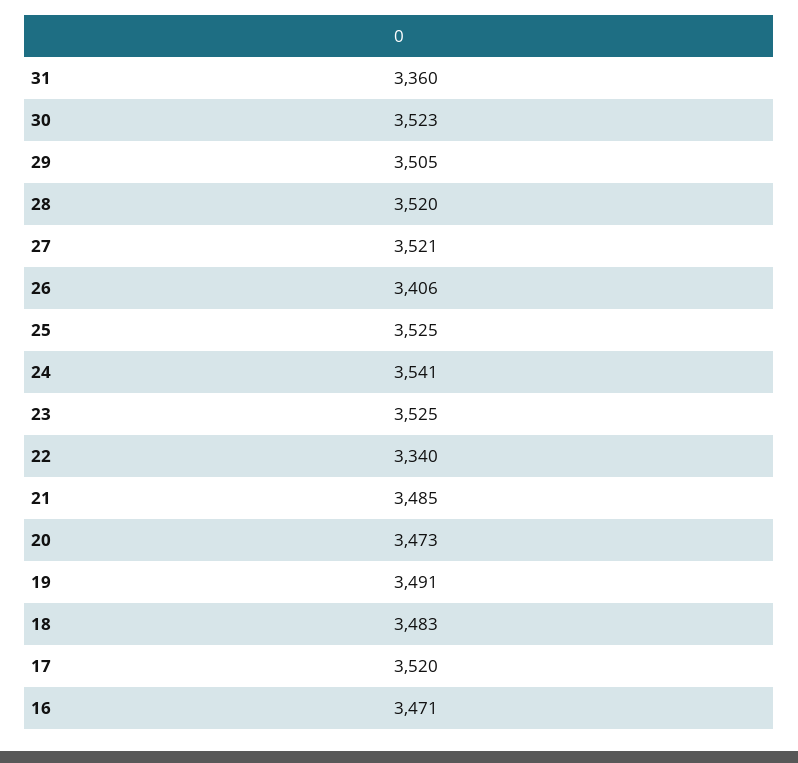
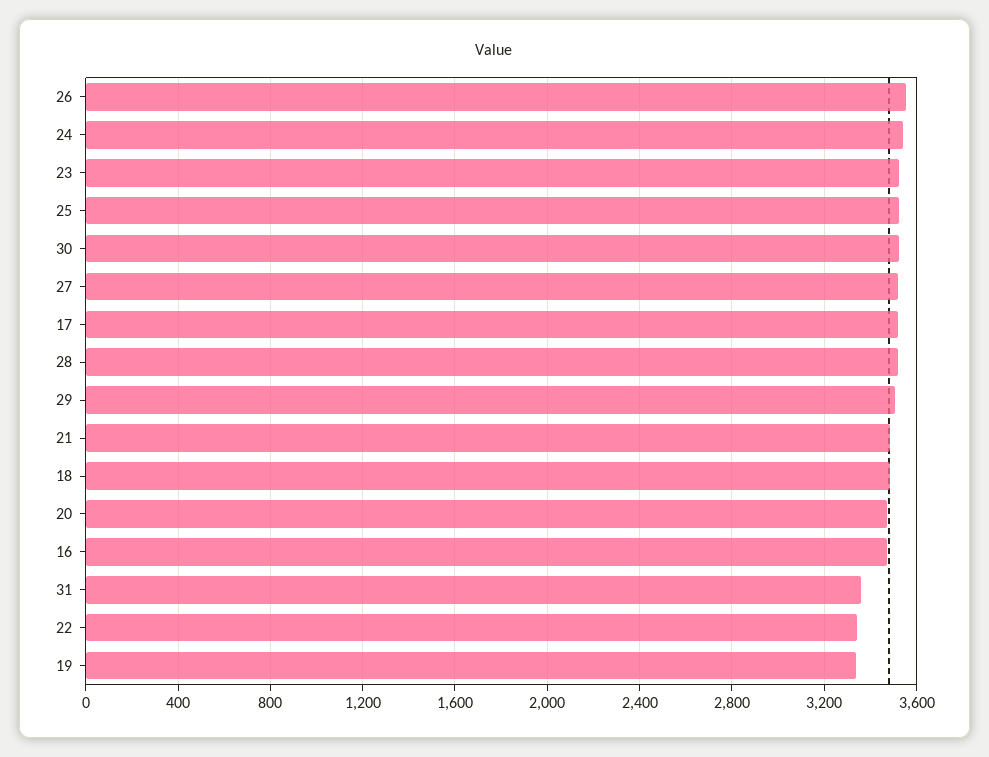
26: 3406 -> 3550
19: 3491 -> 3350

